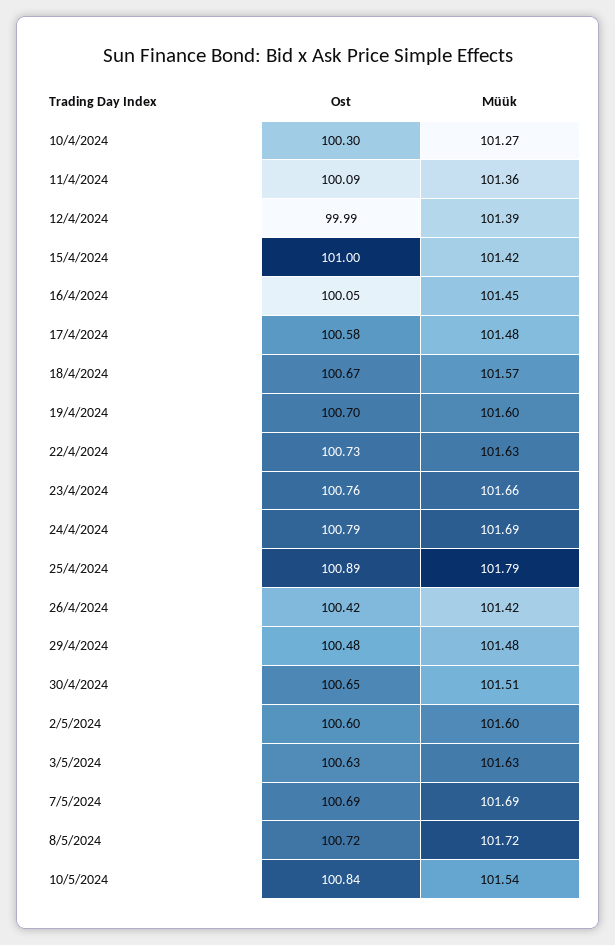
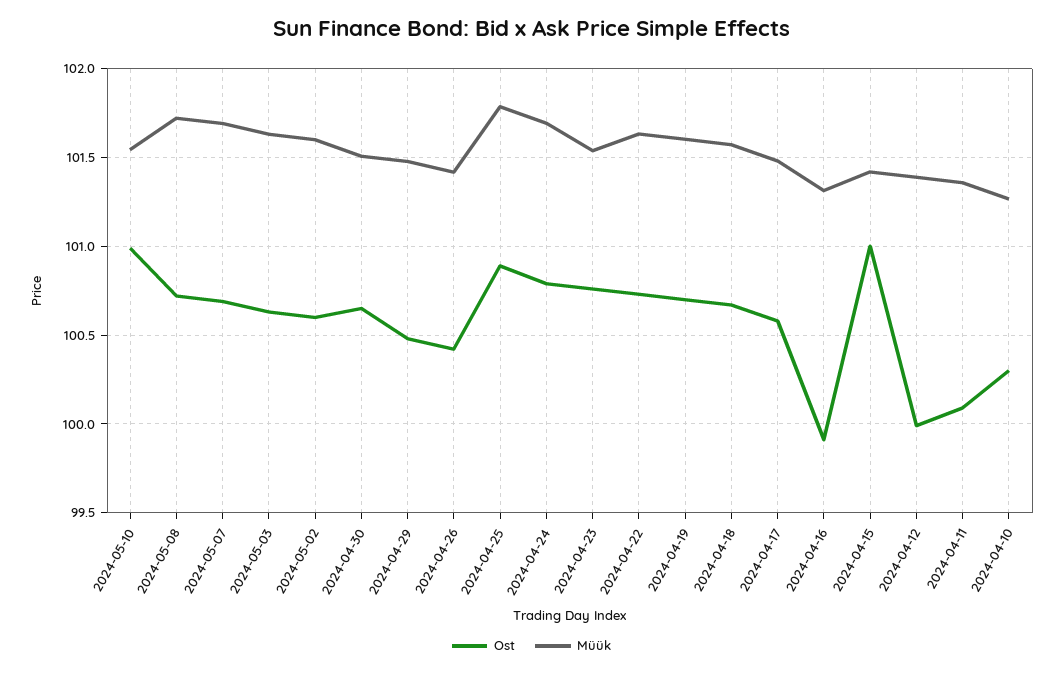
Ost, 16/4/2024: 100.05 -> 99.9
Müük, 16/4/2024: 101.45 -> 101.3
Müük, 23/4/2024: 101.66 -> 101.55
Ost, 10/5/2024: 100.84 -> 101

